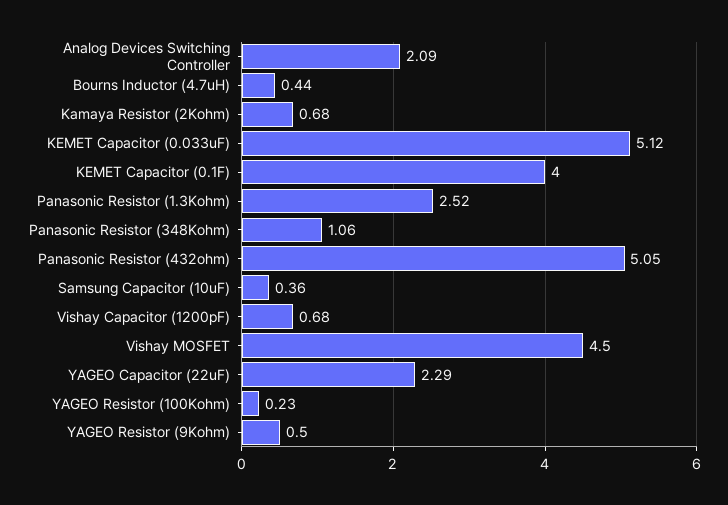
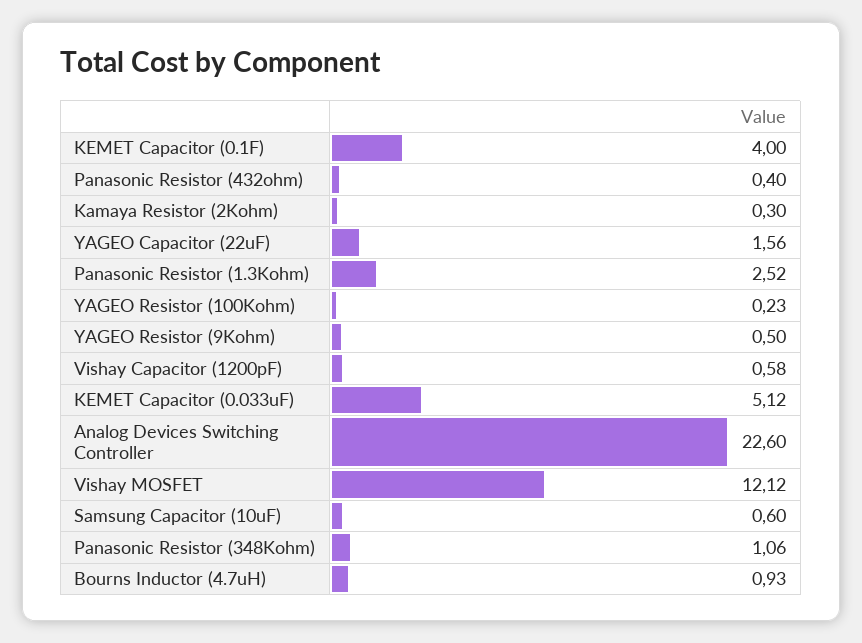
Analog Devices Switching Controller: 2.09 -> 22.6
Bourns Inductor (4.7uH): 0.44 -> 0.93
Kamaya Resistor (2Kohm): 0.68 -> 0.3
Panasonic Resistor (432ohm): 5.05 -> 0.4
Samsung Capacitor (10uF): 0.36 -> 0.6
Vishay Capacitor (1200pF): 0.68 -> 0.58
Vishay MOSFET: 4.5 -> 12.12
YAGEO Capacitor (22uF): 2.29 -> 1.56

